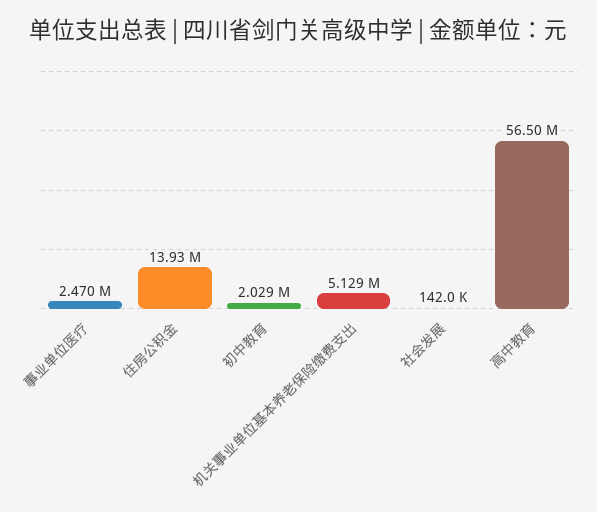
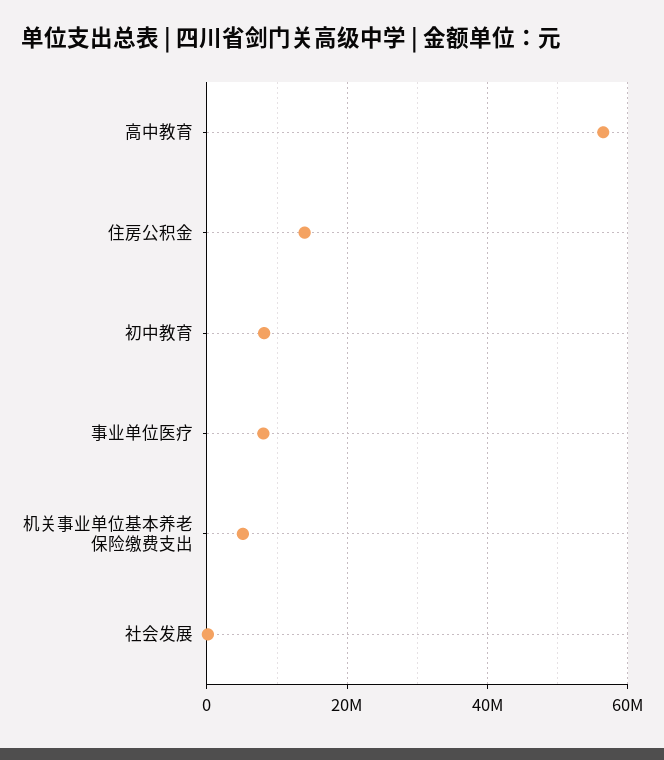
事业单位医疗: 2470000 -> 8000000
初中教育: 2029000 -> 8000000

